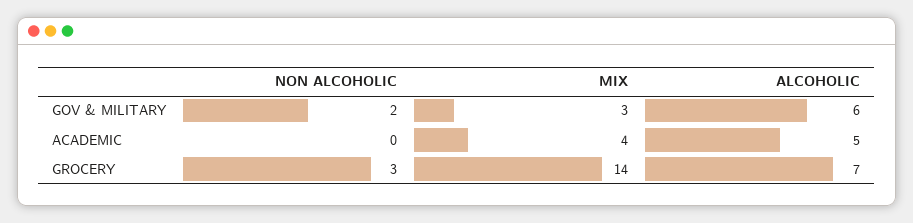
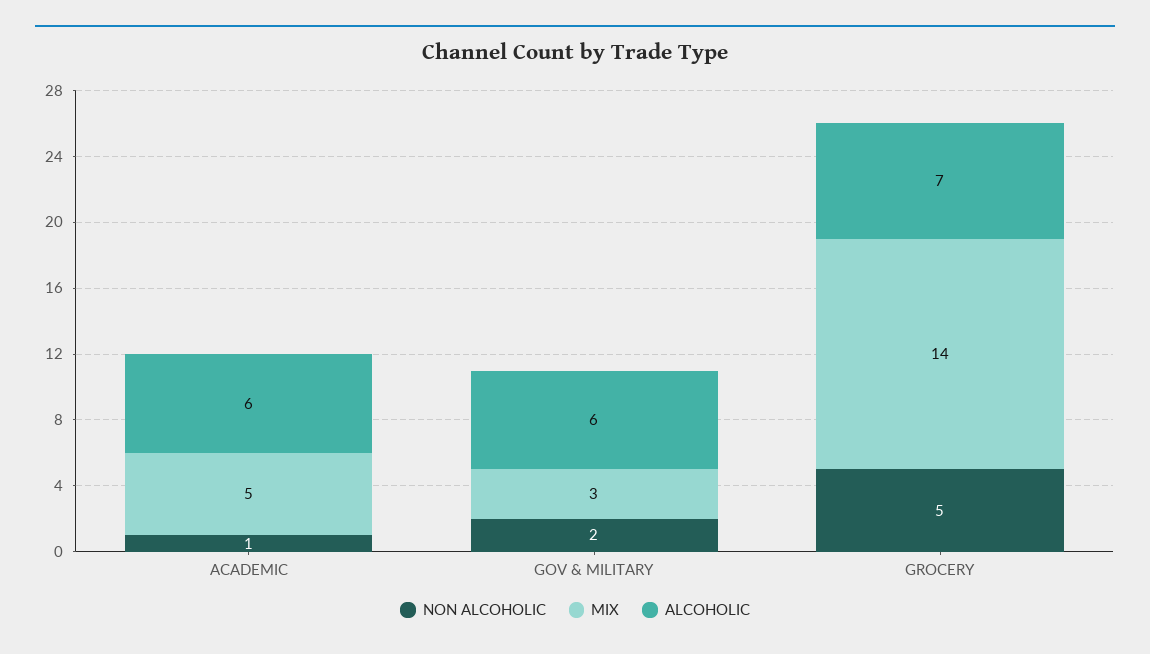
NON ALCOHOLIC, ACADEMIC: 0 -> 1
MIX, ACADEMIC: 4 -> 5
ALCOHOLIC, ACADEMIC: 5 -> 6
NON ALCOHOLIC, GROCERY: 3 -> 5

